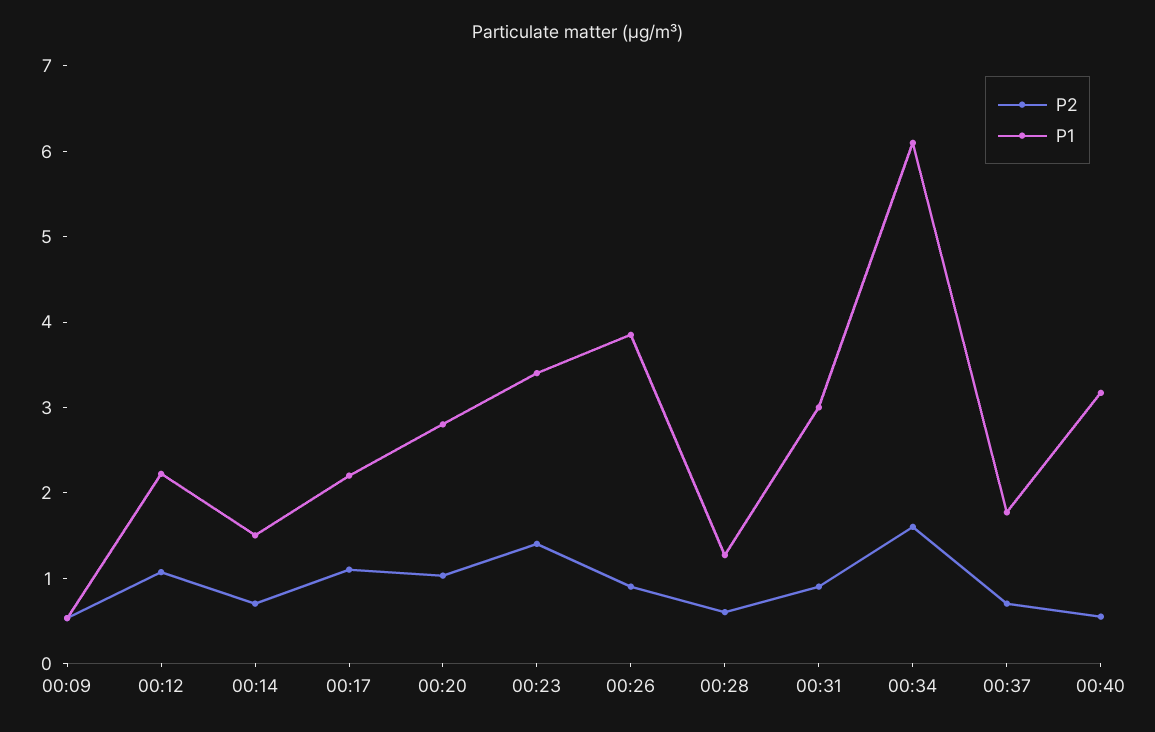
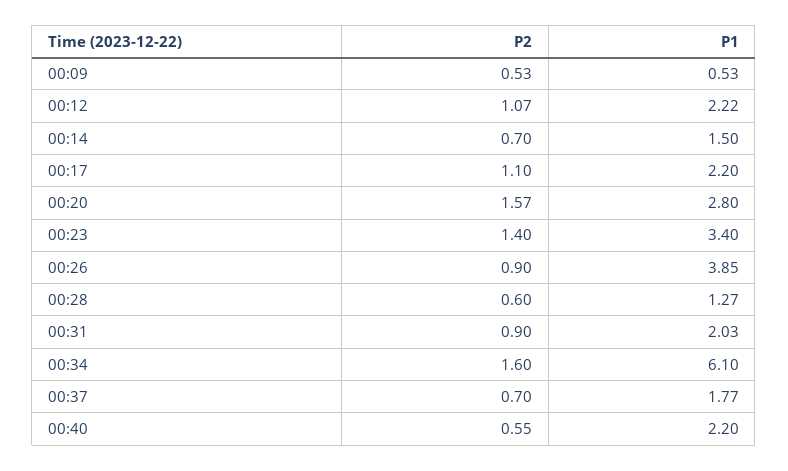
P2, 00:20: 1 -> 1.57
P1, 00:31: 3 -> 2.03
P1, 00:40: 3.2 -> 2.2

